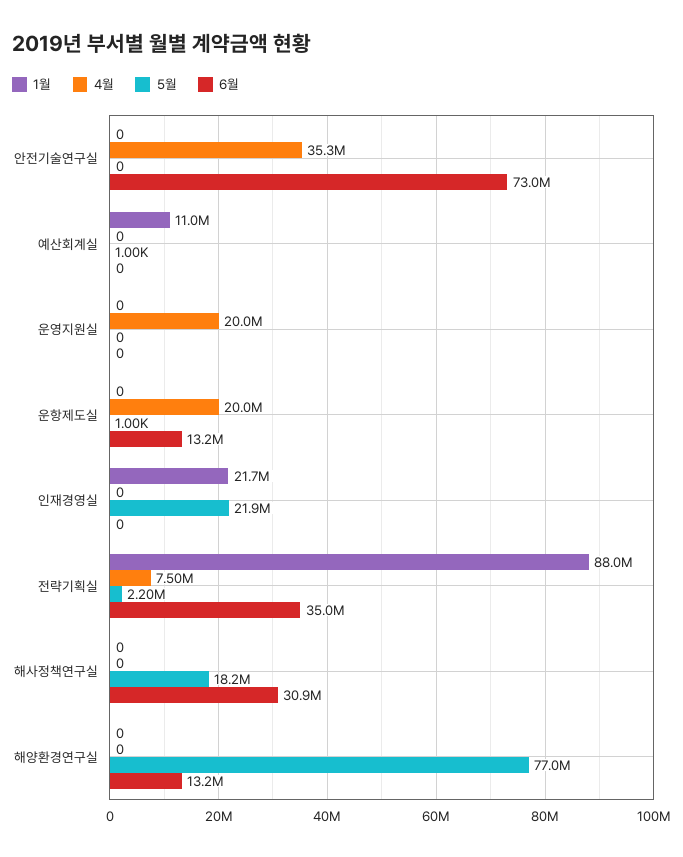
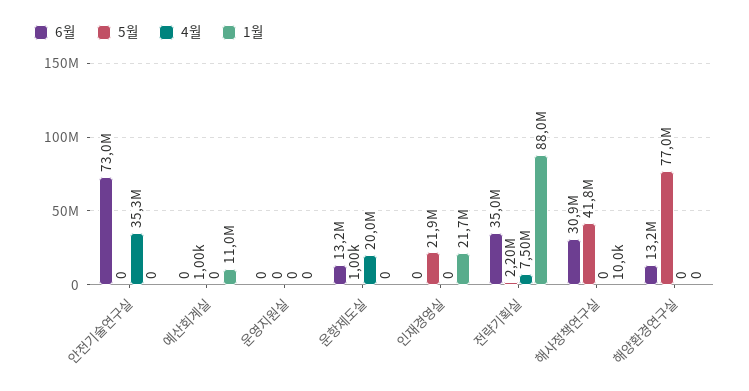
4월, 운영지원실: 20000000 -> 0
1월, 해사정책연구실: 0 -> 10000
5월, 해사정책연구실: 18200000 -> 41800000

